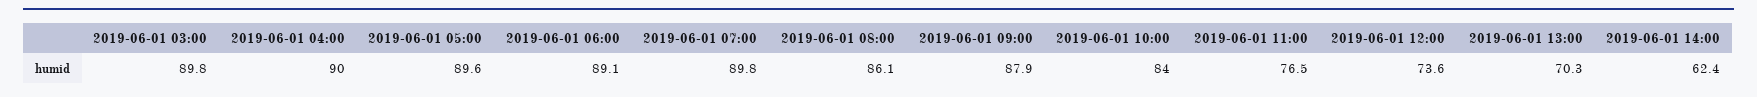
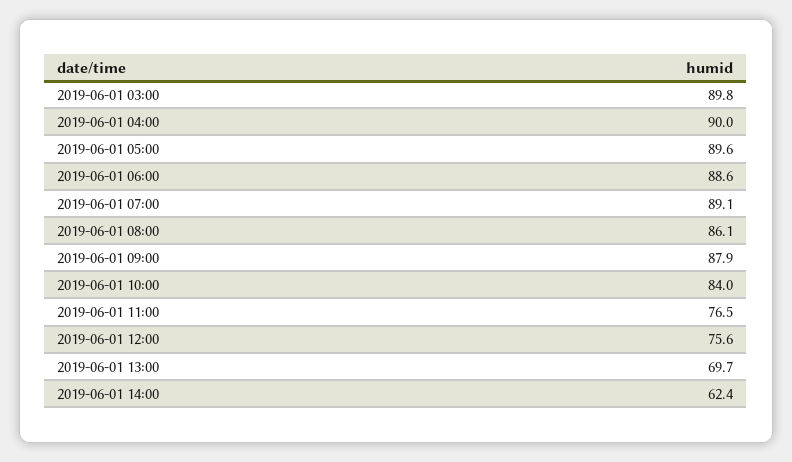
2019-06-01 06:00: 89.1 -> 88.6
2019-06-01 07:00: 89.8 -> 89.1
2019-06-01 12:00: 73.6 -> 75.6
2019-06-01 13:00: 70.3 -> 69.7

